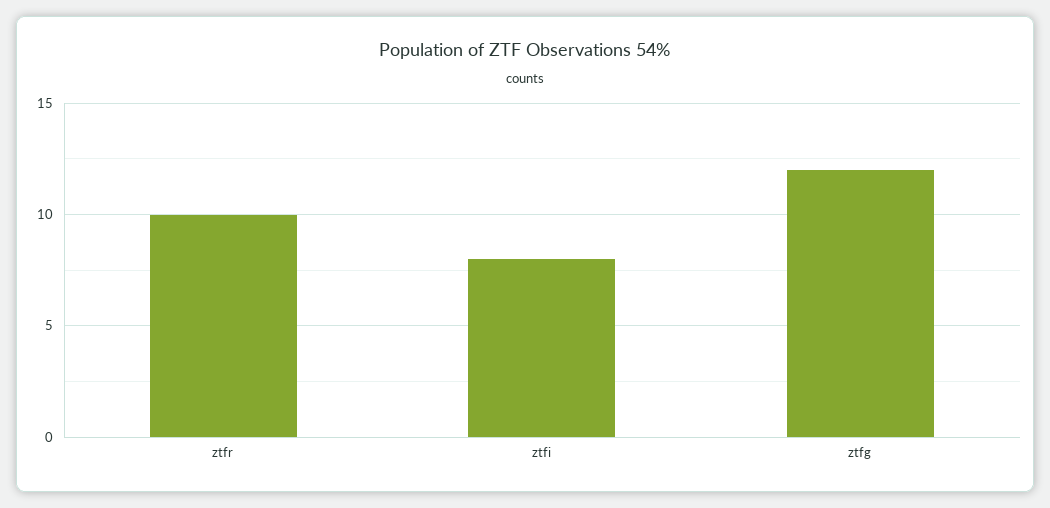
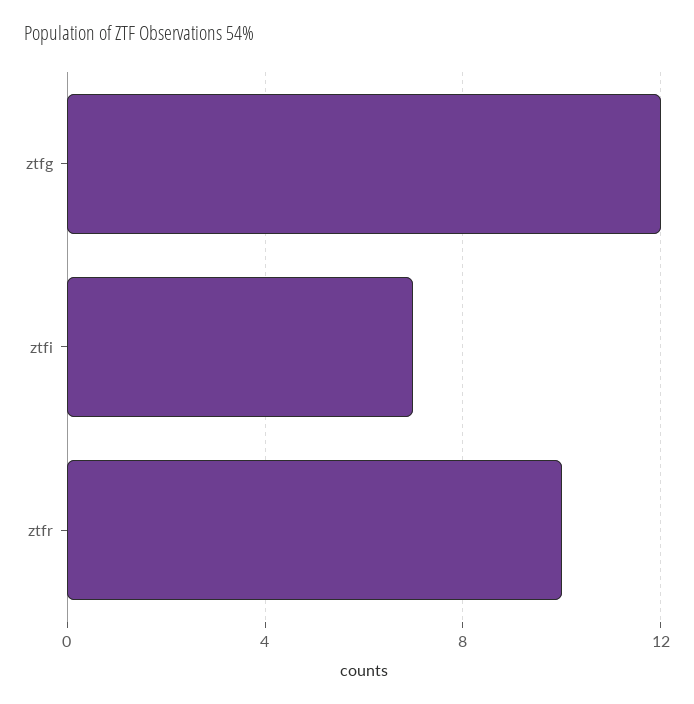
ztfi: 8 -> 7

